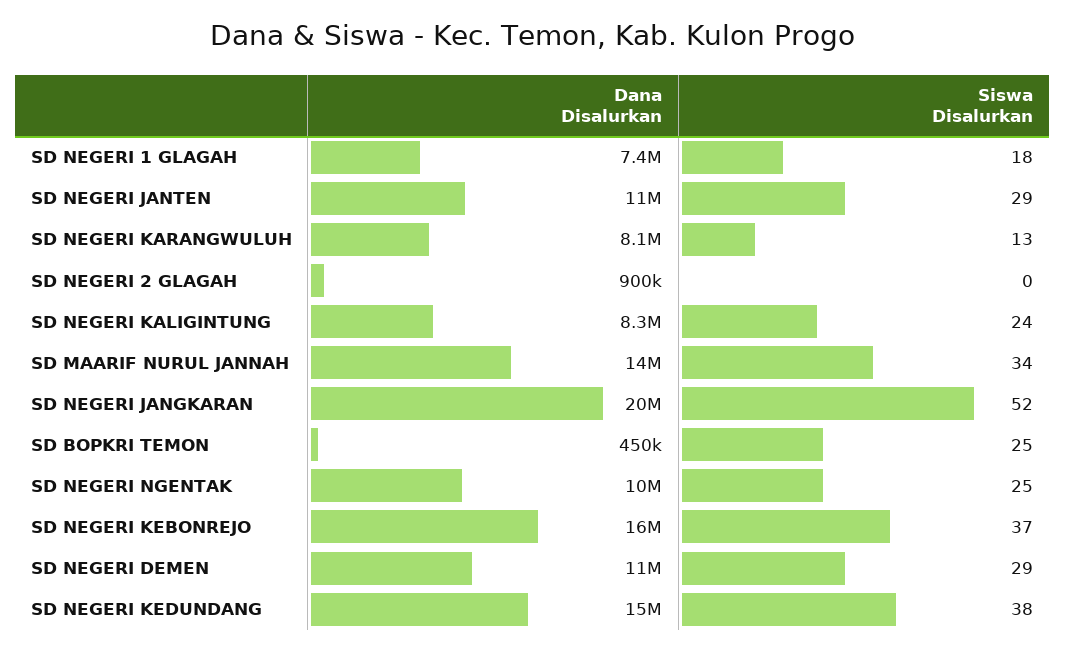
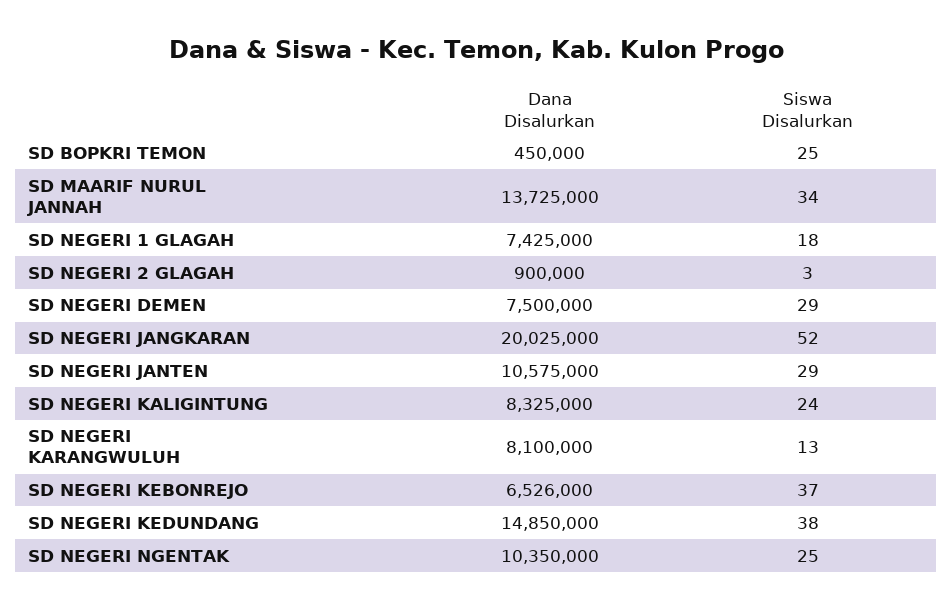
Siswa Disalurkan, SD NEGERI 2 GLAGAH: 0 -> 3
Dana Disalurkan, SD NEGERI KEBONREJO: 16000000 -> 6526000
Dana Disalurkan, SD NEGERI DEMEN: 11000000 -> 7500000

